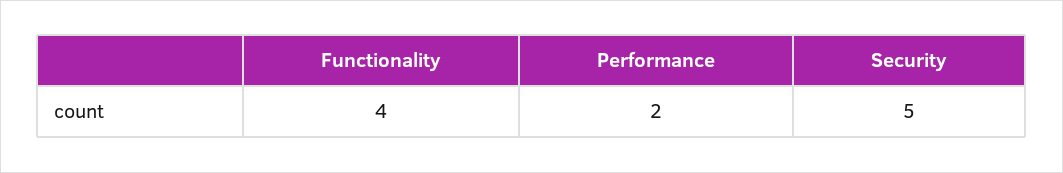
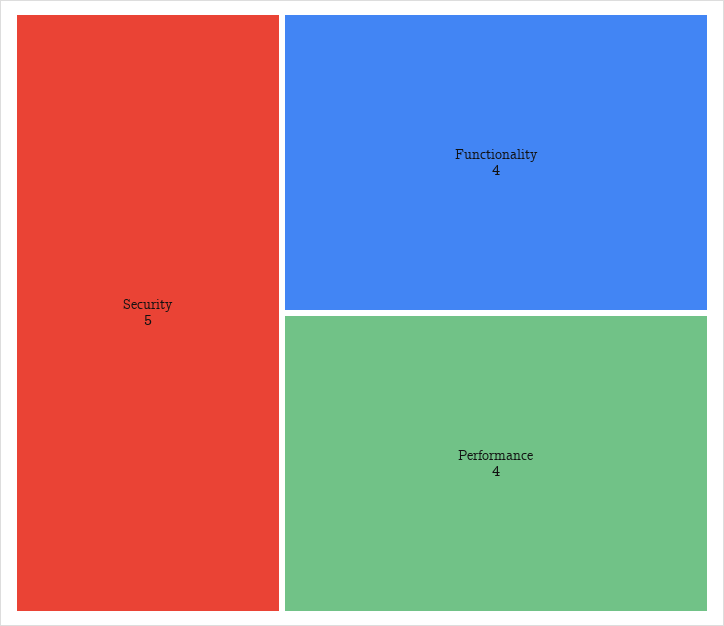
Performance: 2 -> 4

